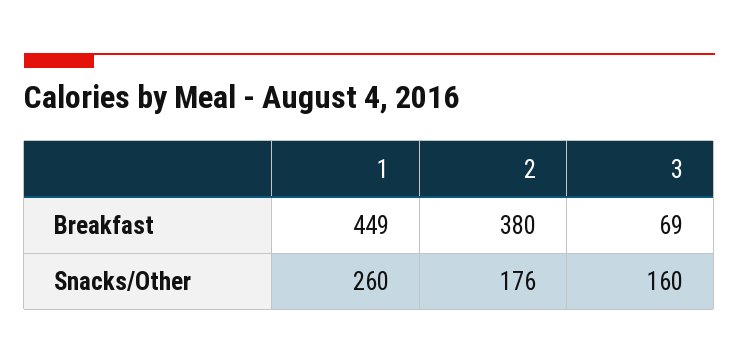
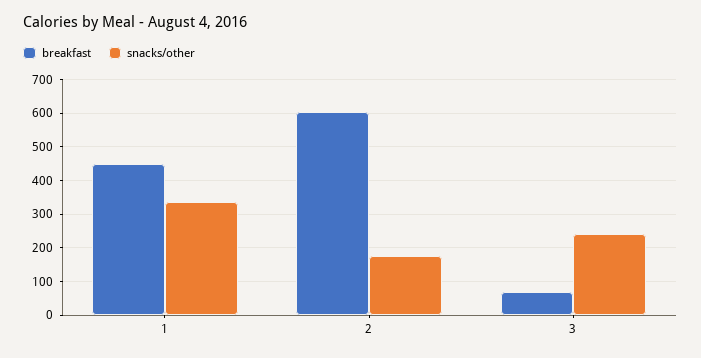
Breakfast, 2: 380 -> 600
Snacks/Other, 1: 260 -> 340
Snacks/Other, 3: 160 -> 240

